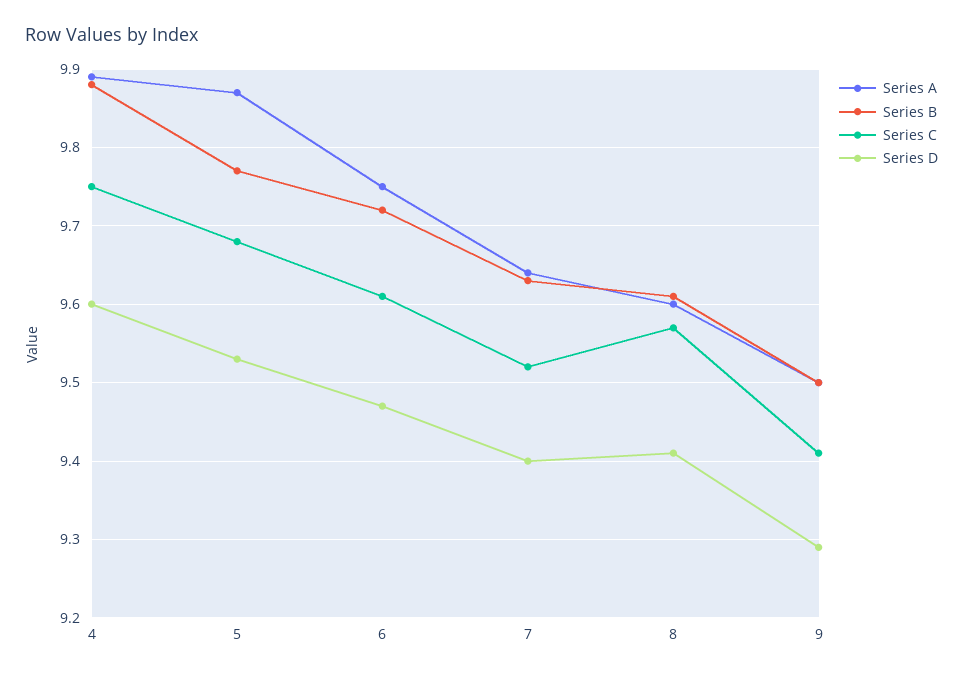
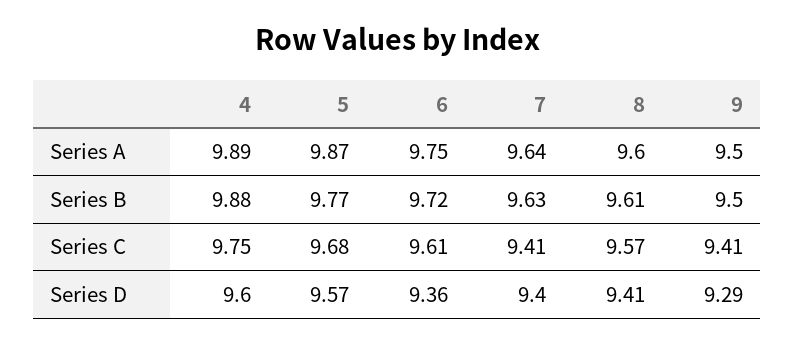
Series D, 5: 9.53 -> 9.57
Series D, 6: 9.47 -> 9.36
Series C, 7: 9.52 -> 9.41

